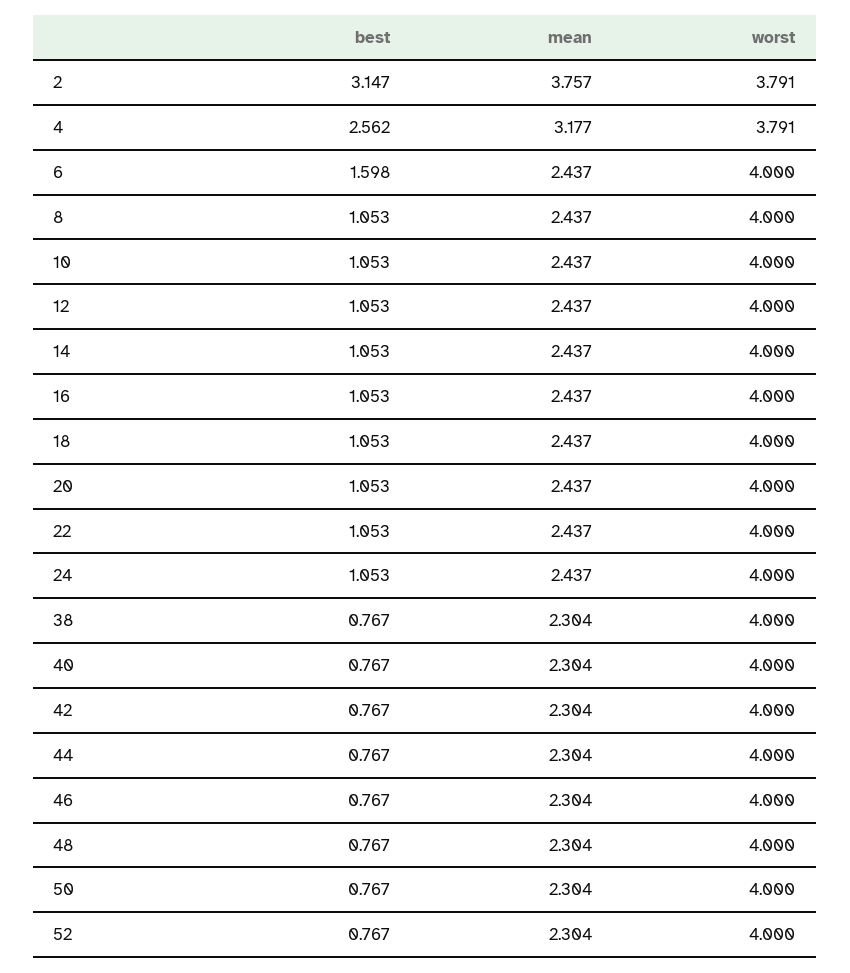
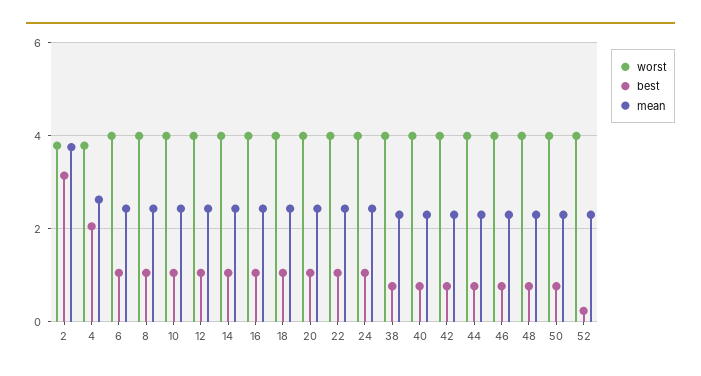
best, 4: 2.562 -> 2
mean, 4: 3.177 -> 2.6
best, 6: 1.598 -> 1
best, 52: 0.767 -> 0.2

